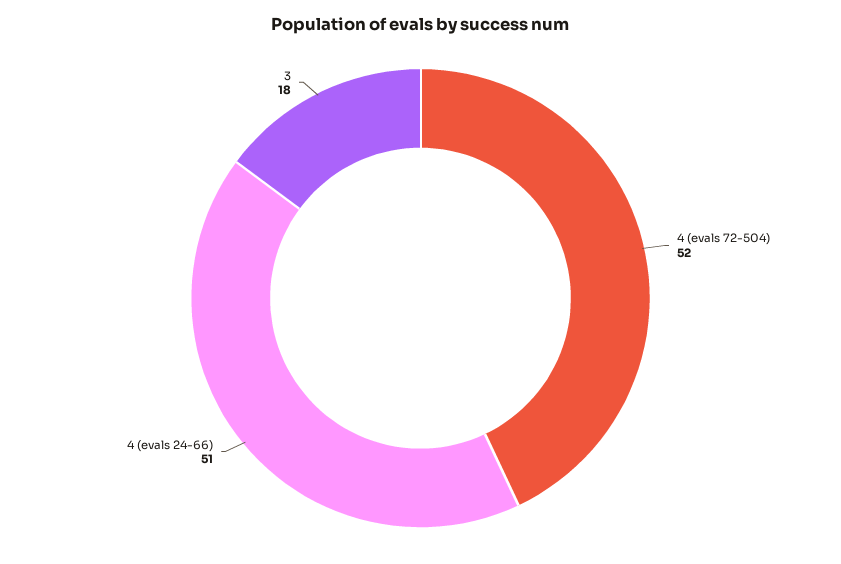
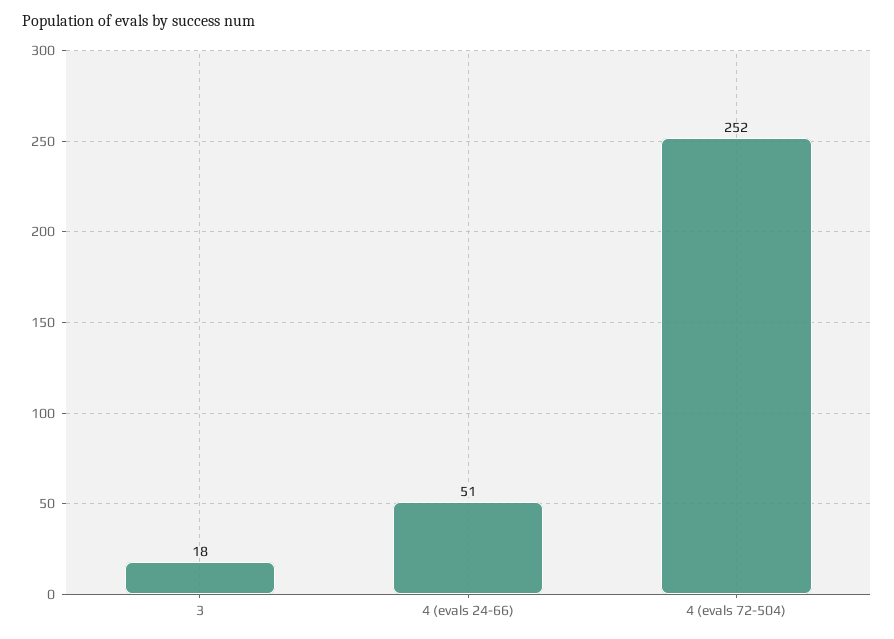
4 (evals 72-504): 52 -> 252

